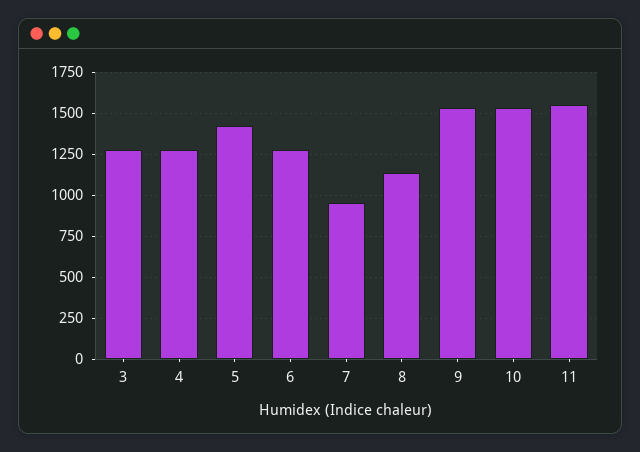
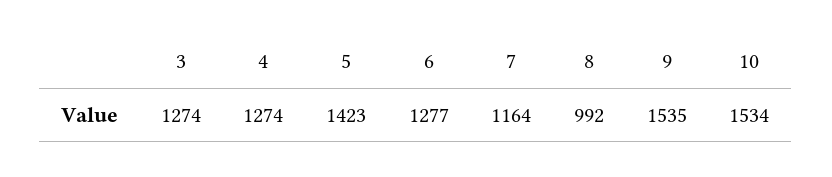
7: 950 -> 1164
8: 1150 -> 992
11: 1550 -> none

